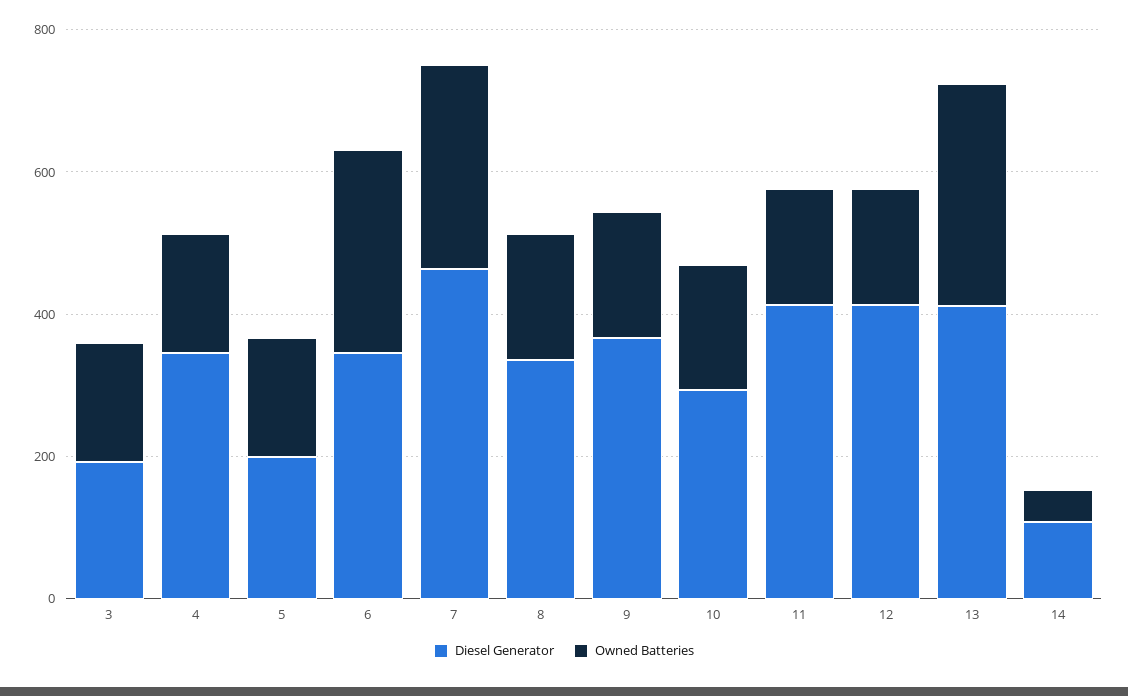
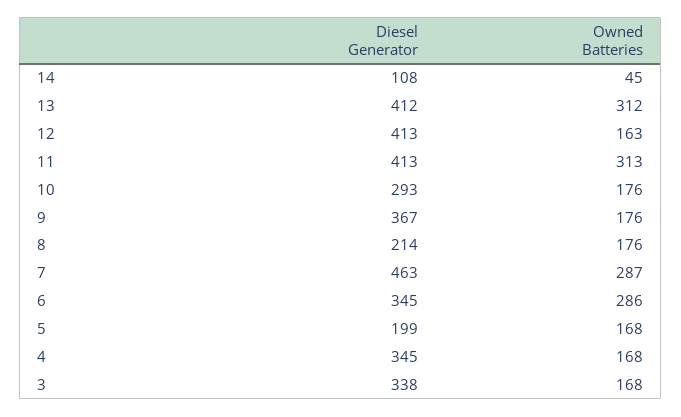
Diesel Generator, 3: 200 -> 338
Diesel Generator, 8: 350 -> 214
Owned Batteries, 11: 150 -> 313

